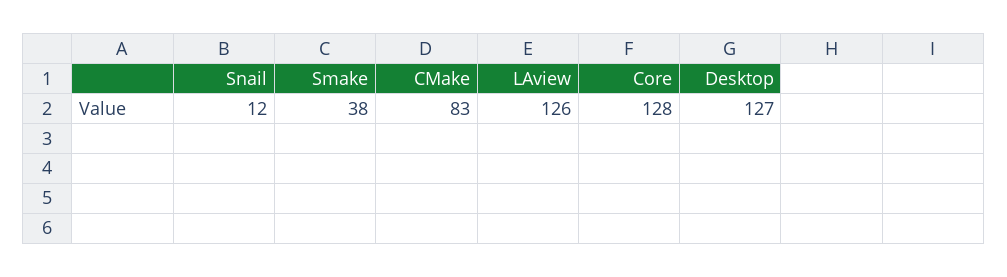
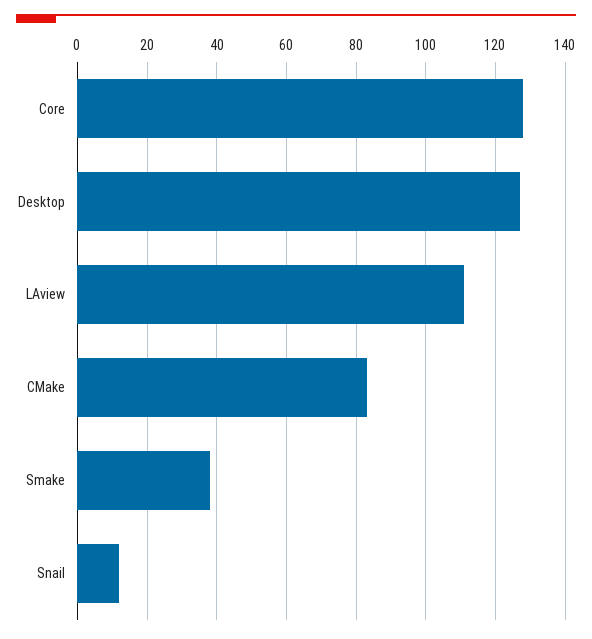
LAview: 126 -> 110

